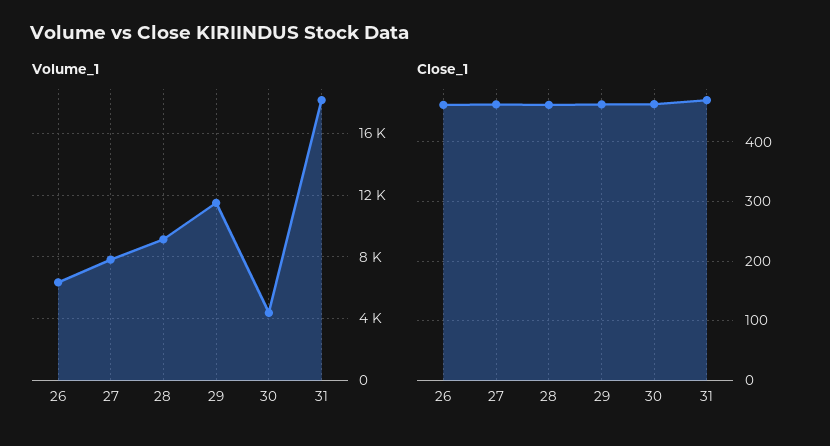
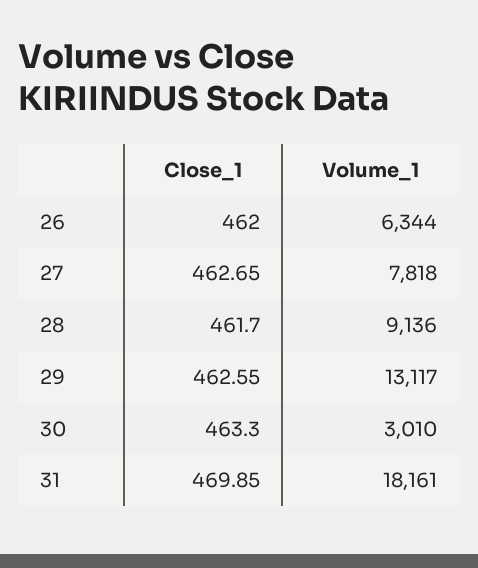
Volume_1, 29: 11500 -> 13117
Volume_1, 30: 4500 -> 3010

